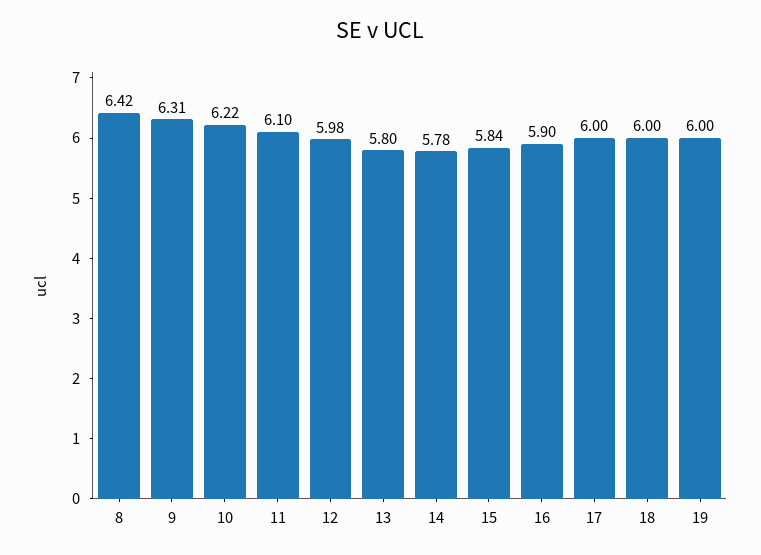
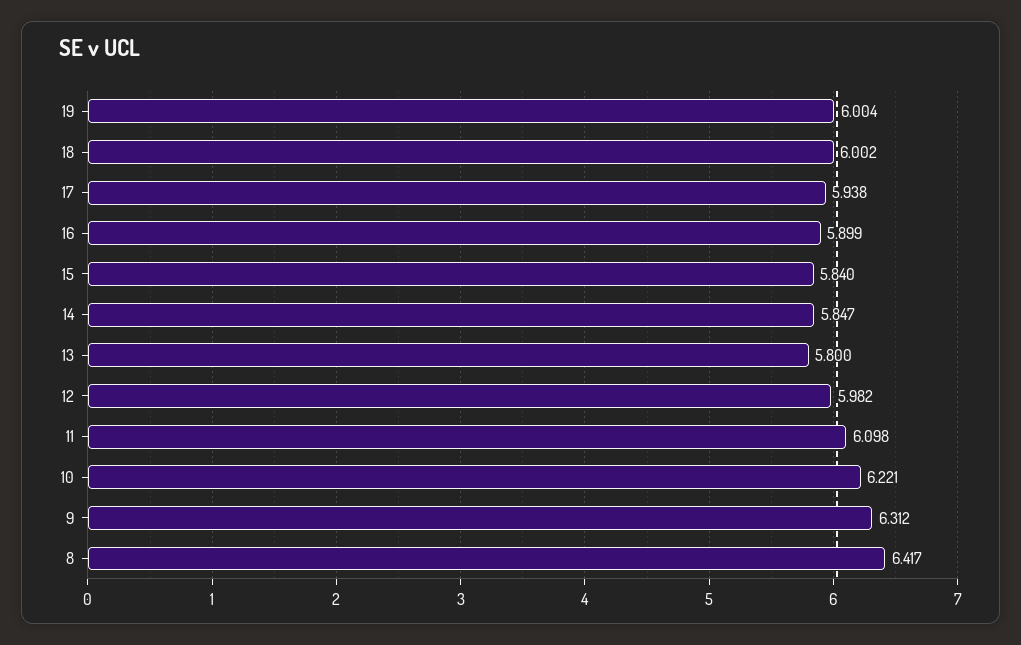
14: 5.78 -> 5.847
17: 6 -> 5.938

